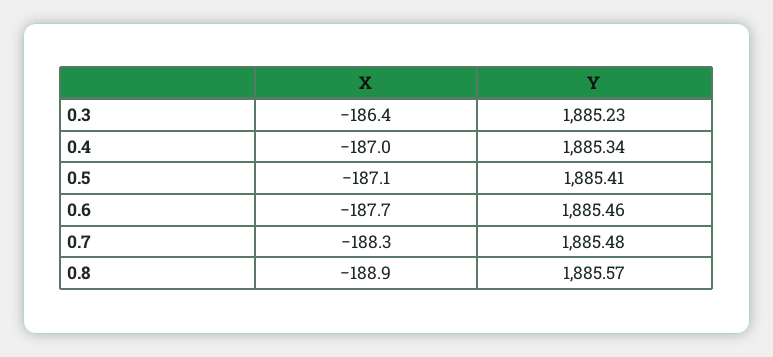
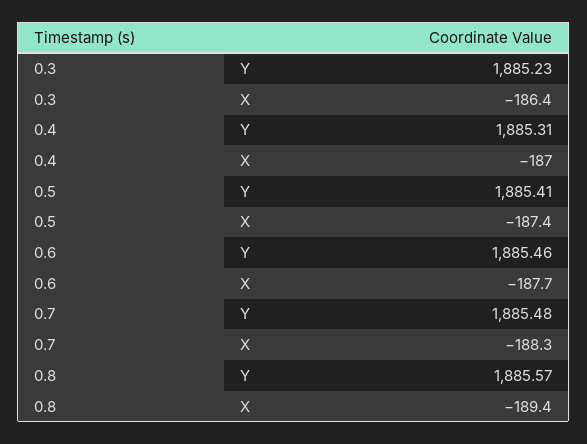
Y, 0.4: 1885.34 -> 1885.31
X, 0.5: -187.1 -> -187.4
X, 0.8: -188.9 -> -189.4

